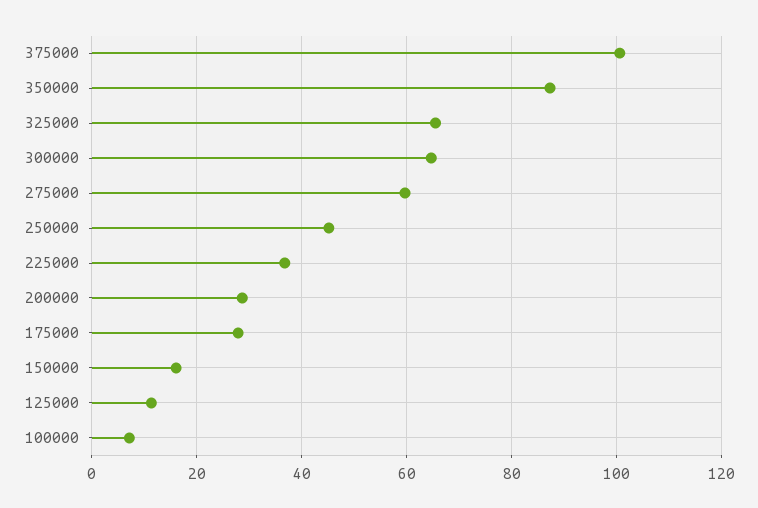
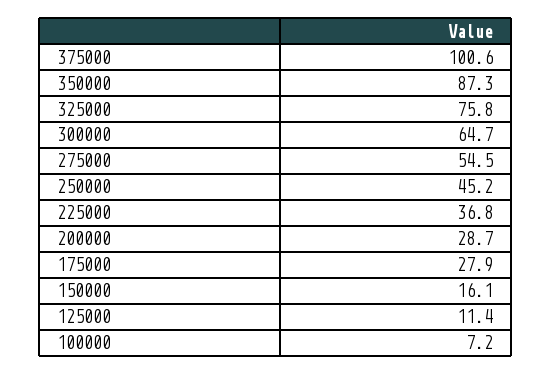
325000: 66 -> 75.8
275000: 60 -> 54.5

